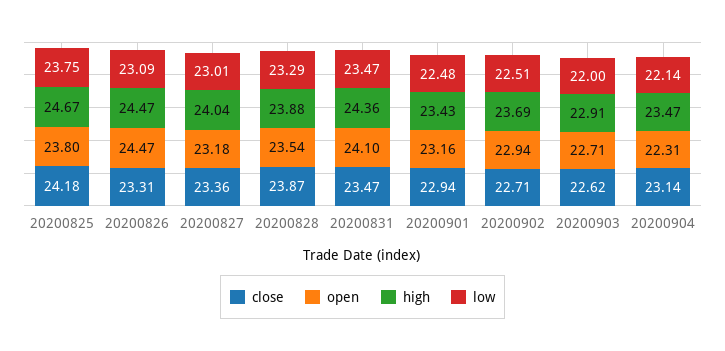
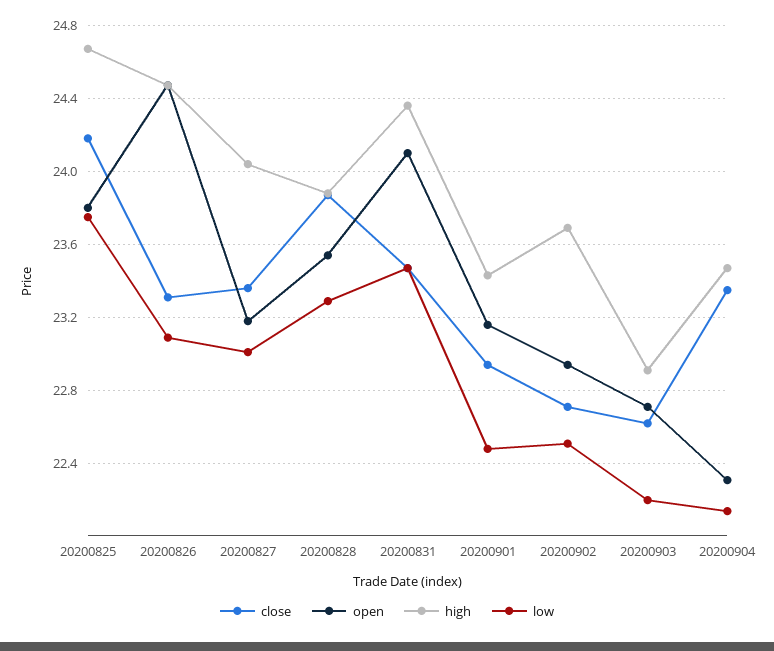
low, 20200903: 22 -> 22.2
close, 20200904: 23.14 -> 23.35

